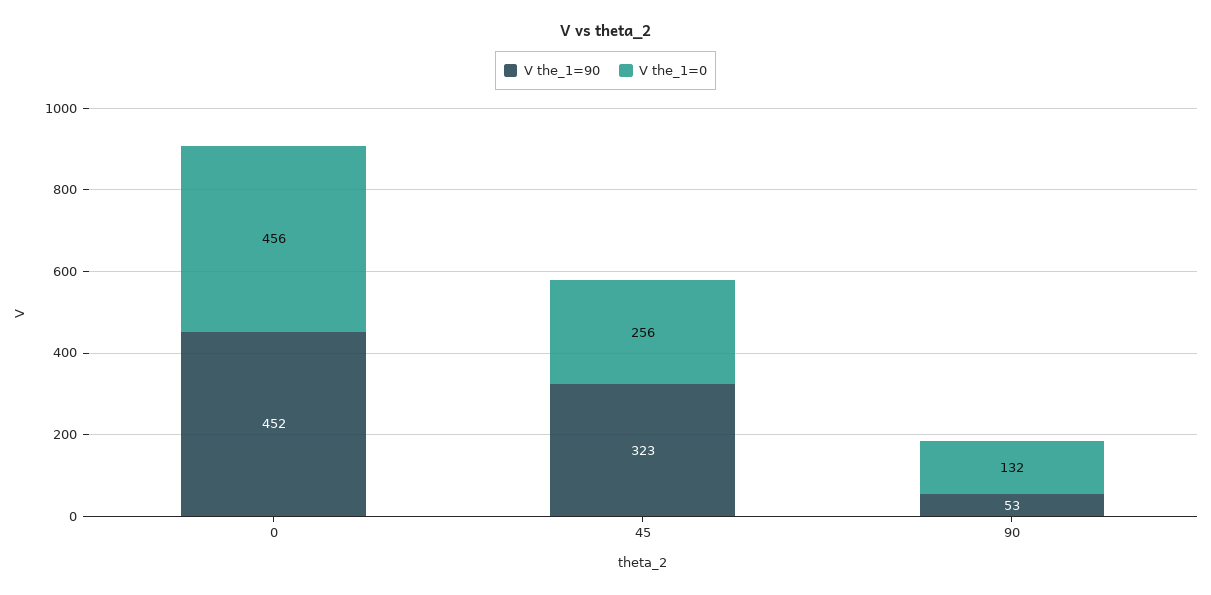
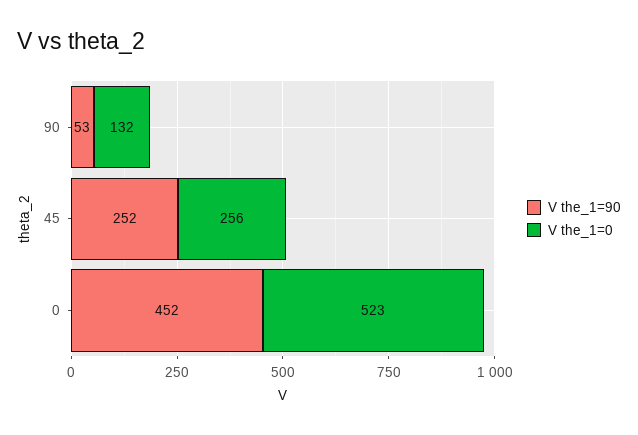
V the_1=0, 0: 456 -> 523
V the_1=90, 45: 323 -> 252

